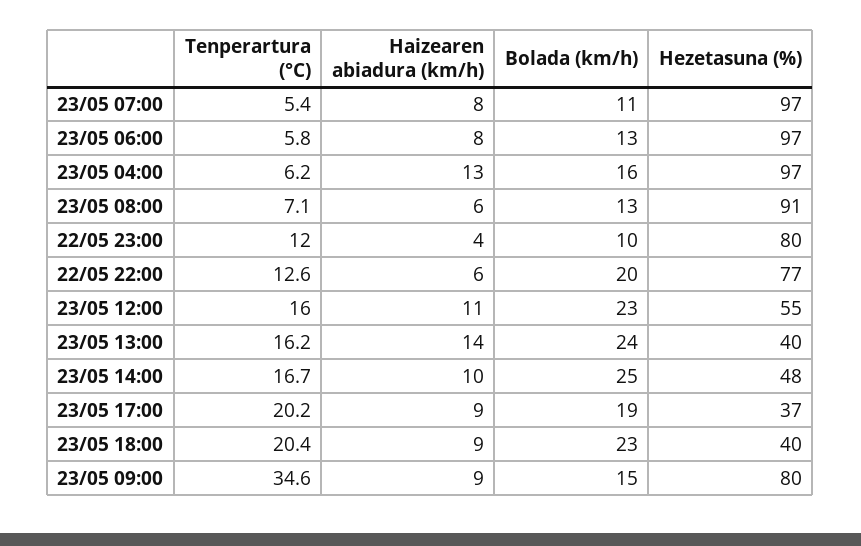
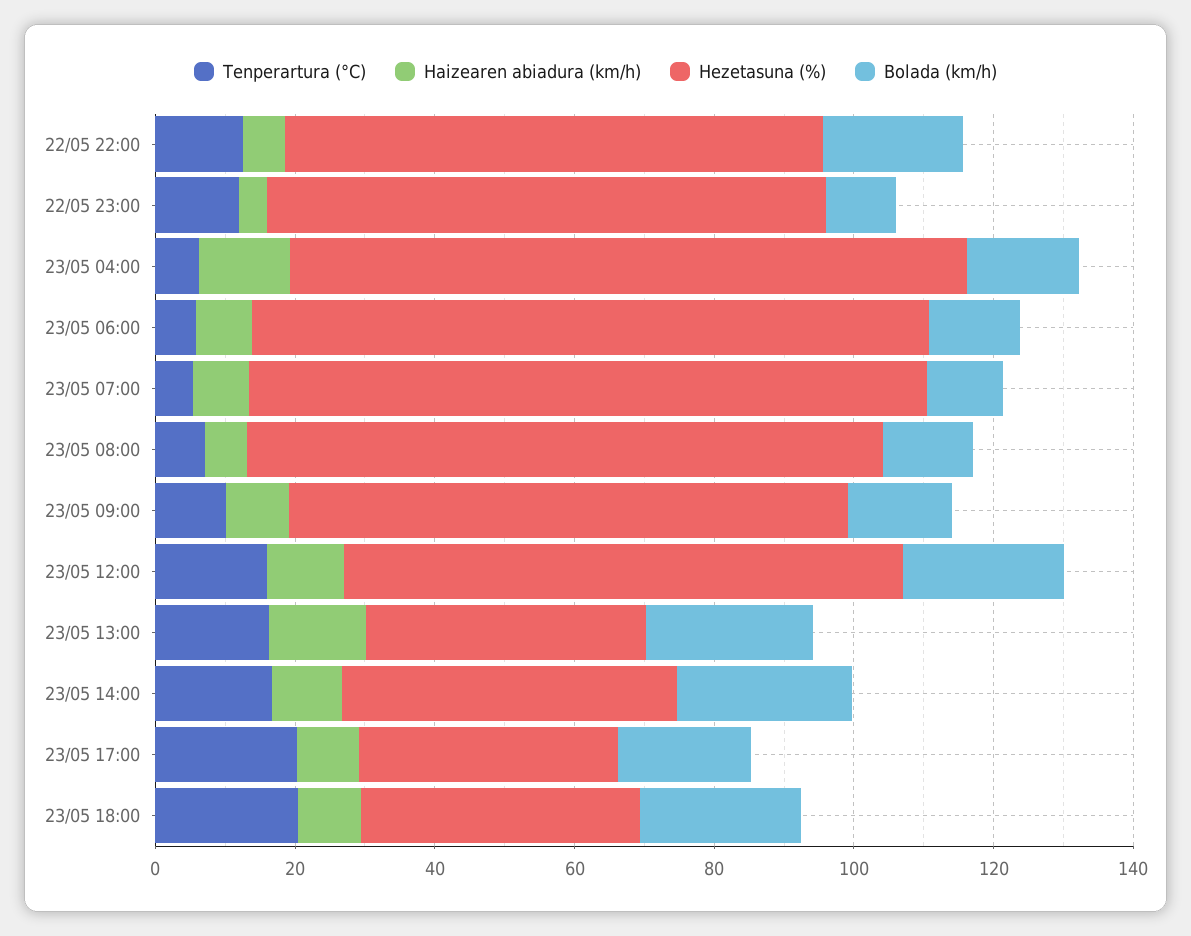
Hezetasuna (%), 23/05 12:00: 55 -> 80
Tenperartura (°C), 23/05 09:00: 34.6 -> 10

